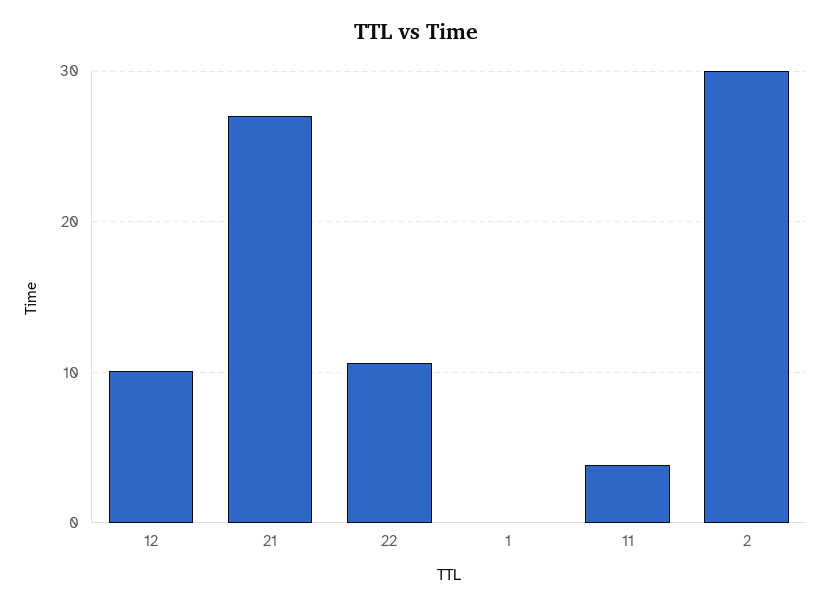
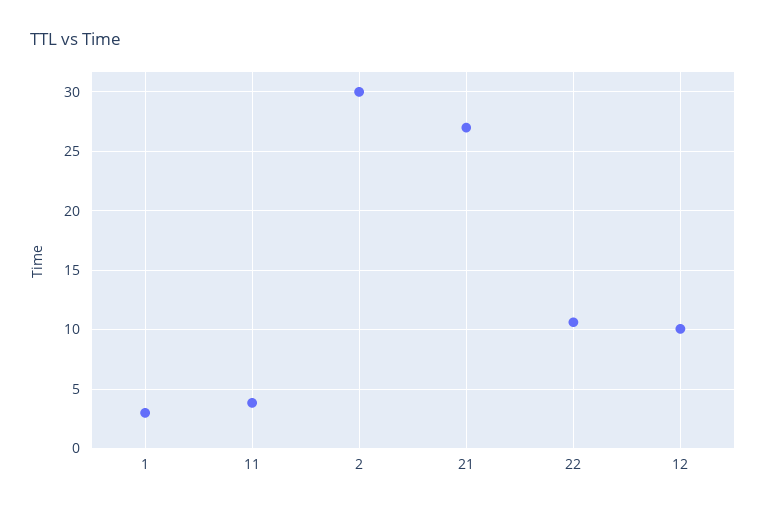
1: 0 -> 3

